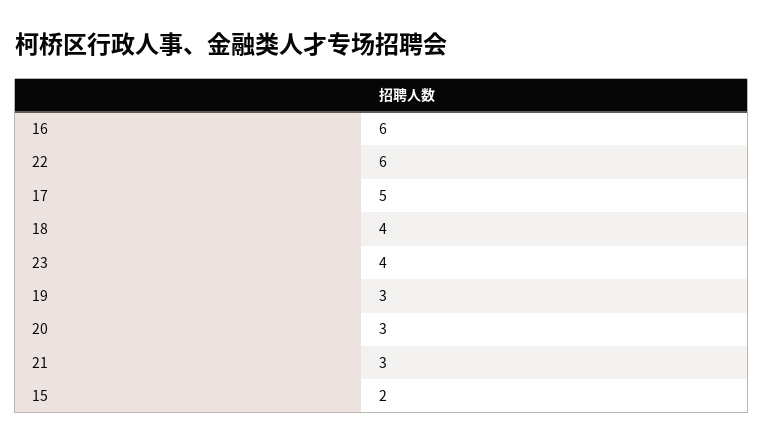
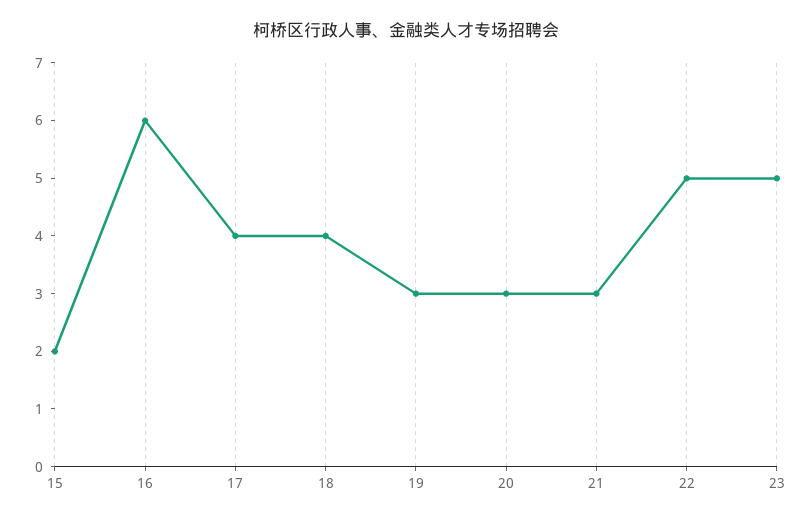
22: 6 -> 5
17: 5 -> 4
23: 4 -> 5

